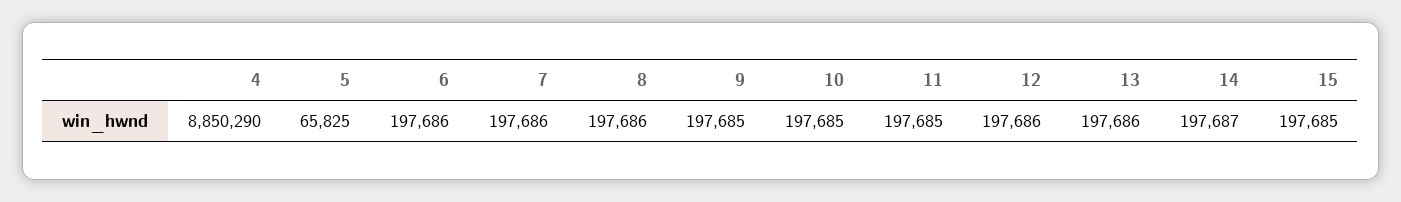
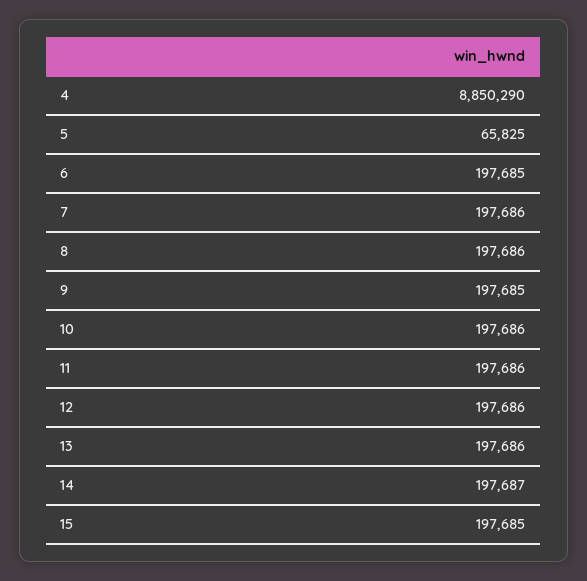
6: 197686 -> 197685
10: 197685 -> 197686
11: 197685 -> 197686

